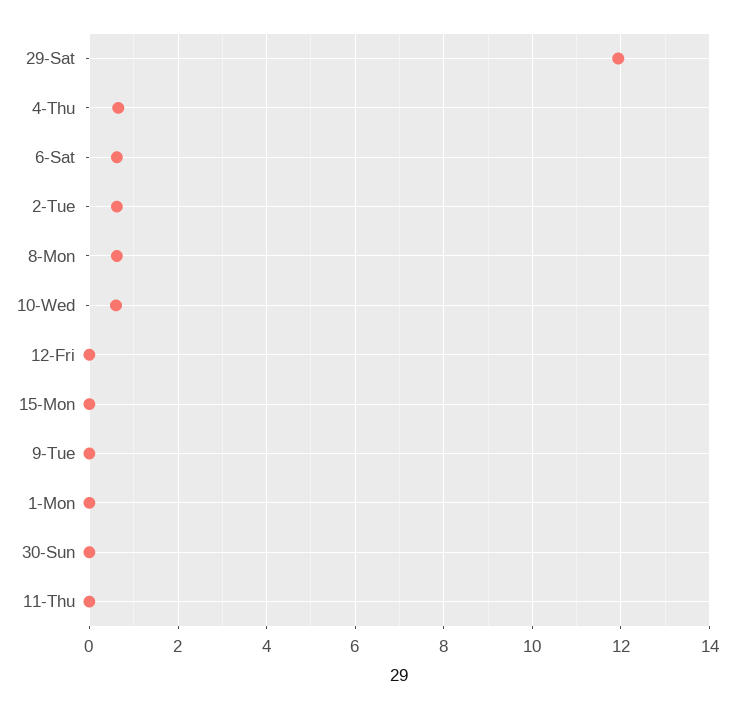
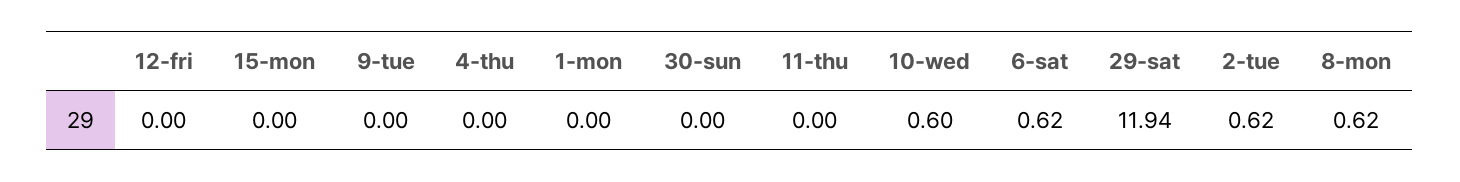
4-Thu: 0.6 -> 0

